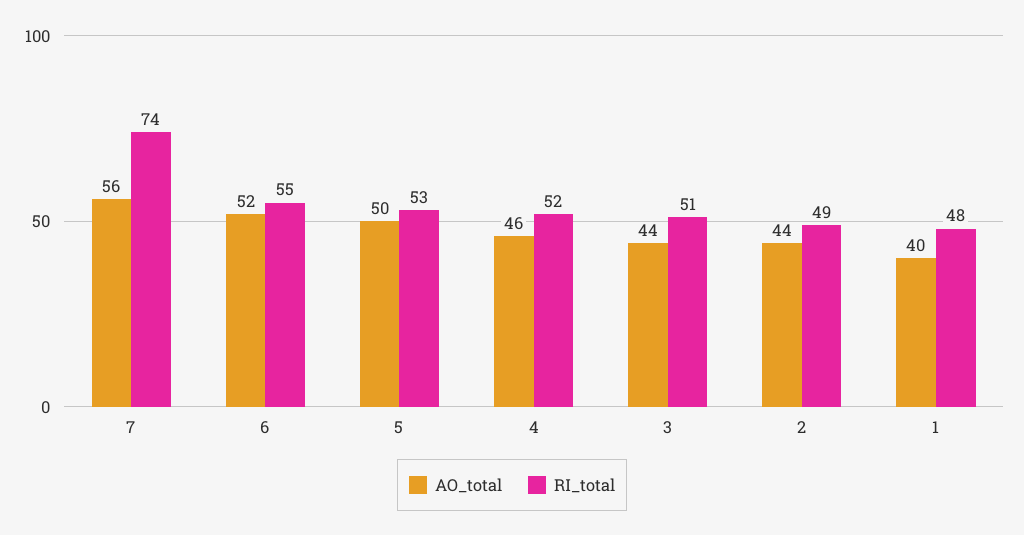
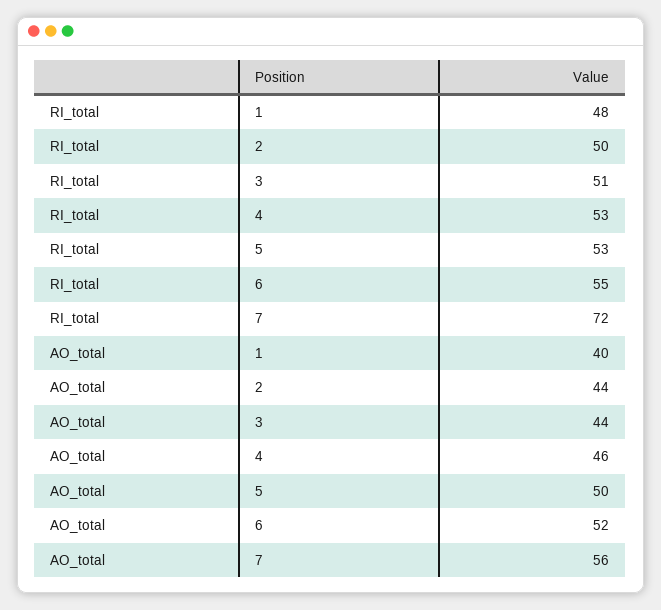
RI_total, 7: 74 -> 72
RI_total, 4: 52 -> 53
RI_total, 2: 49 -> 50

